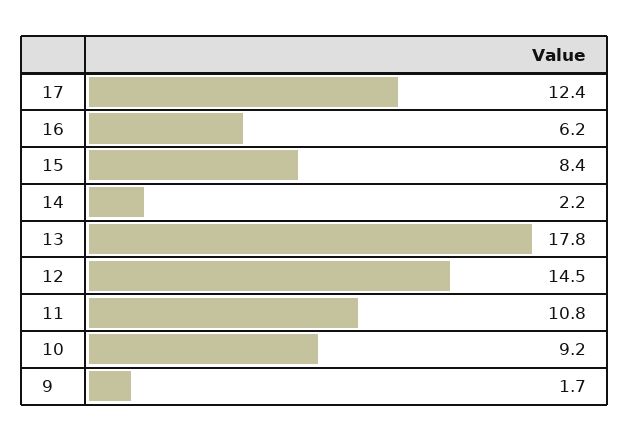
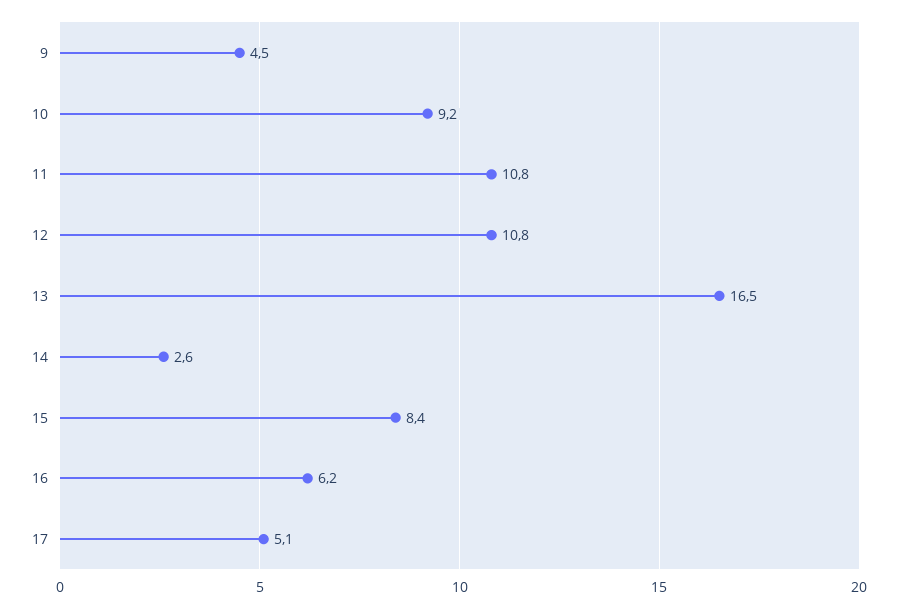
17: 12.4 -> 5.1
14: 2.2 -> 2.6
13: 17.8 -> 16.5
12: 14.5 -> 10.8
9: 1.7 -> 4.5

